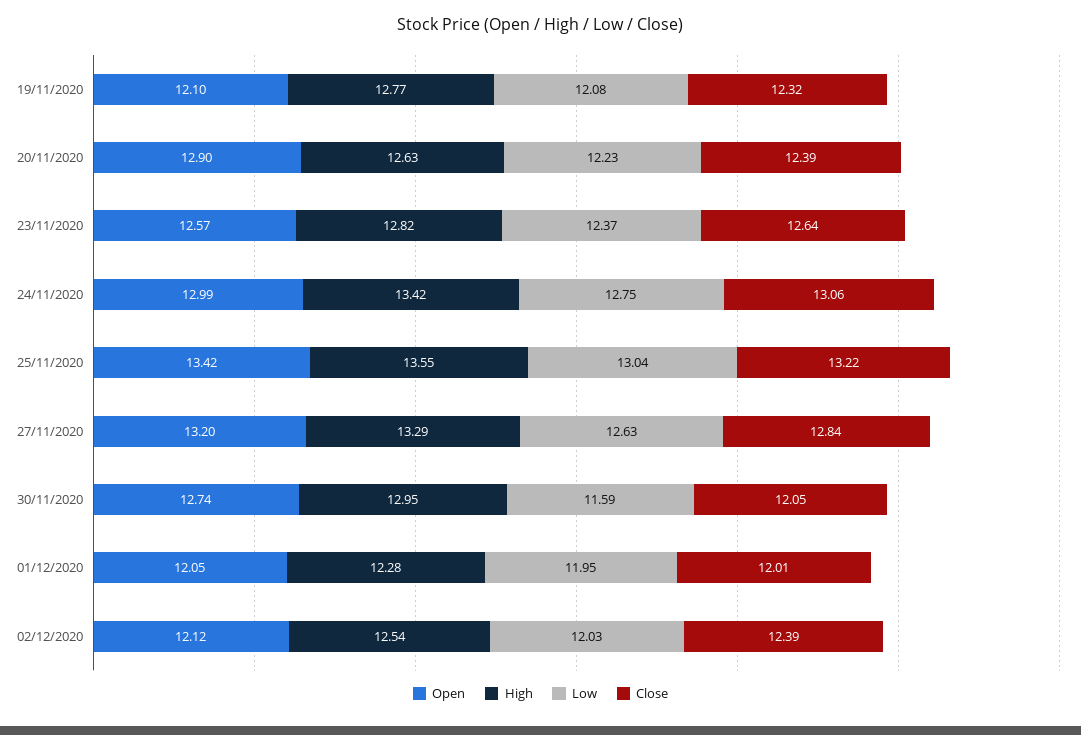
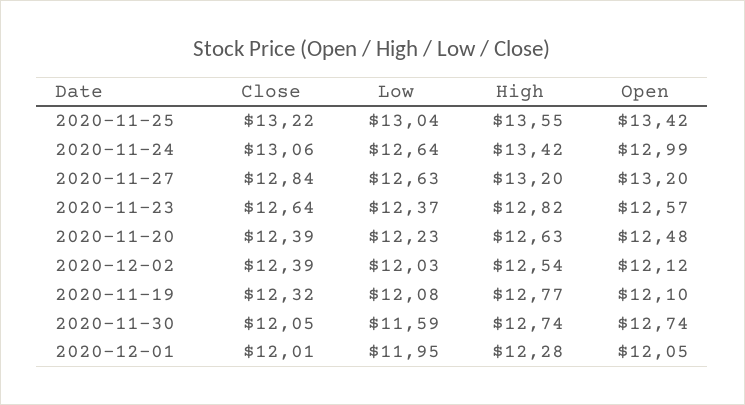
Open, 20/11/2020: 12.9 -> 12.48
Low, 24/11/2020: 12.75 -> 12.64
High, 27/11/2020: 13.29 -> 13.2
High, 30/11/2020: 12.95 -> 12.74

